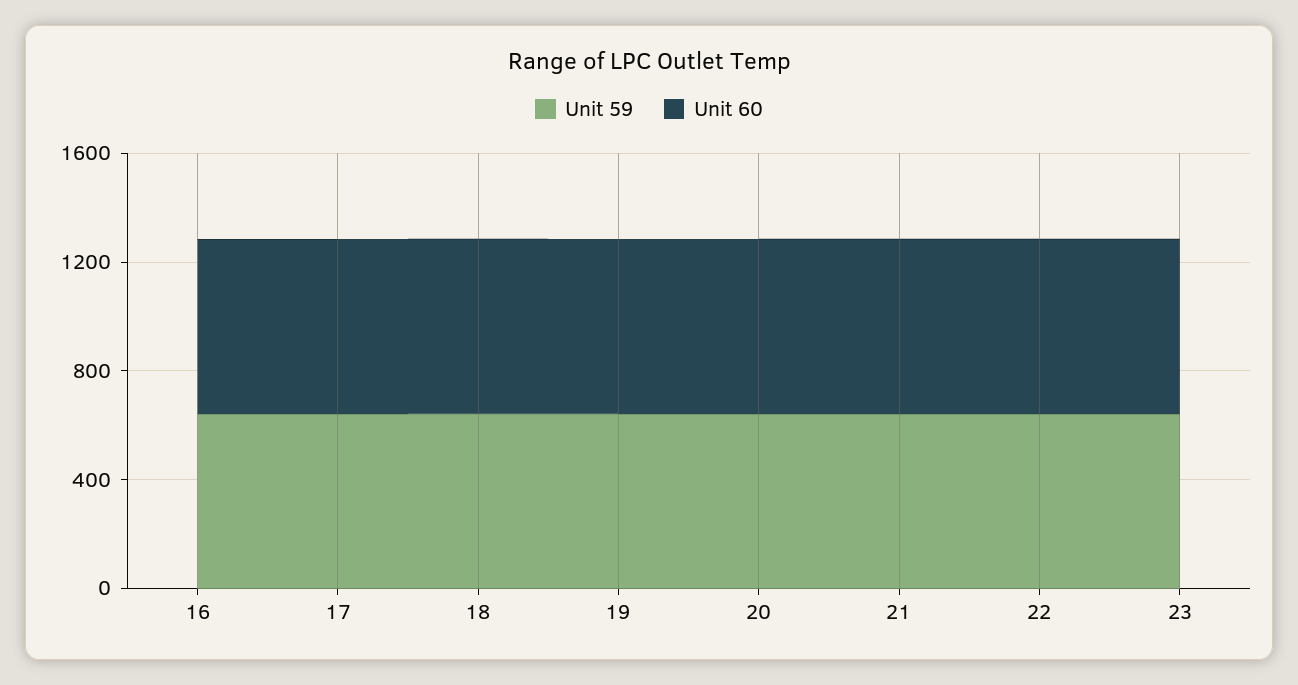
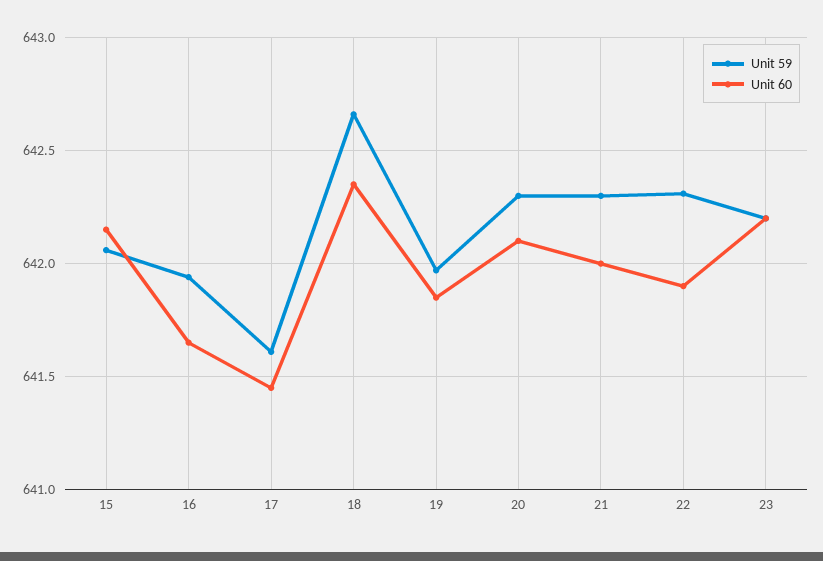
Unit 59, 15: none -> 642.05
Unit 60, 15: none -> 642.15

